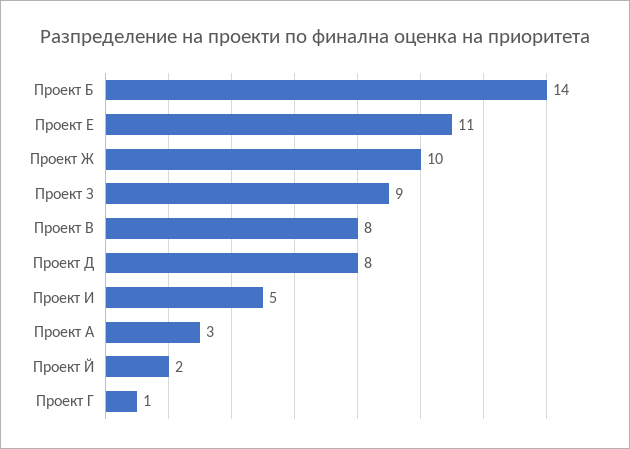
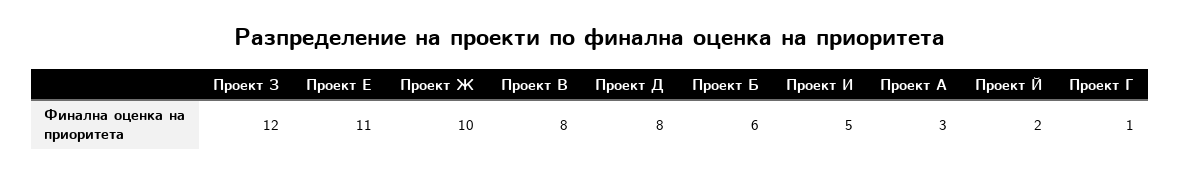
Проект Б: 14 -> 6
Проект З: 9 -> 12

